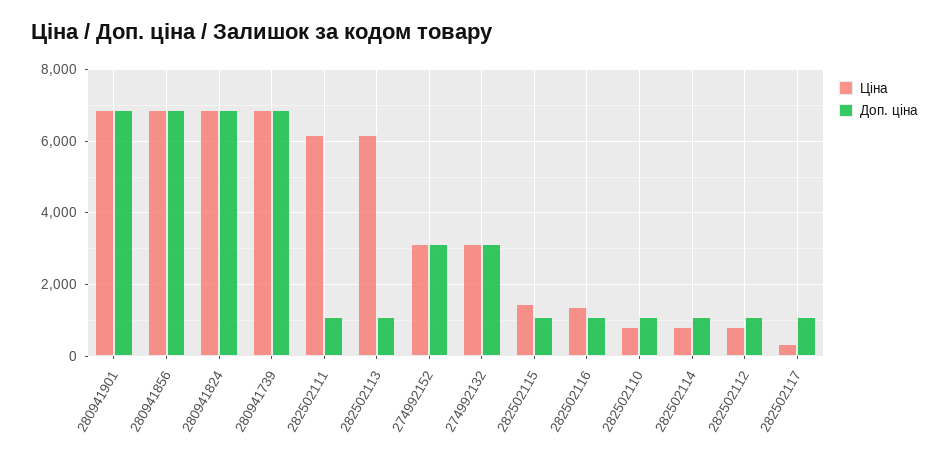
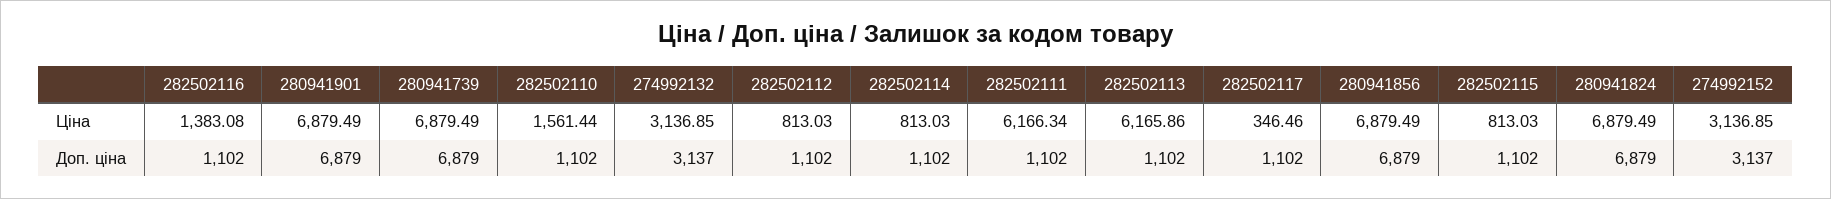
Ціна, 282502115: 1400 -> 813.03
Ціна, 282502110: 800 -> 1561.44

